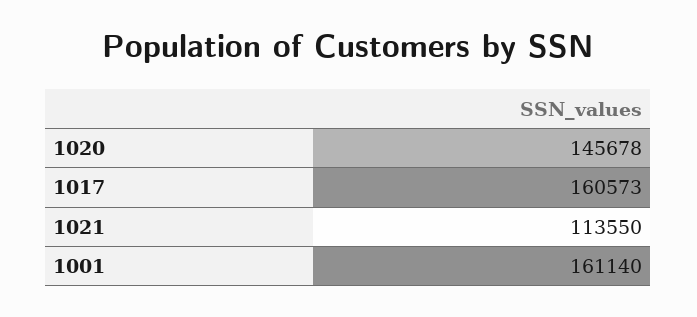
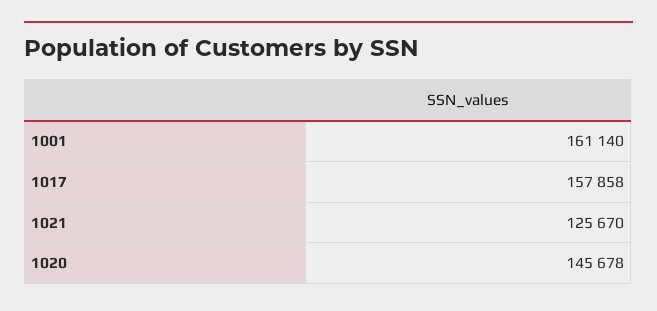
1017: 160573 -> 157858
1021: 113550 -> 125670

